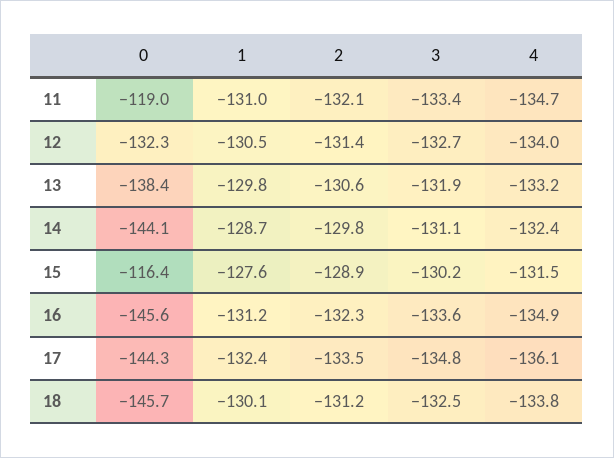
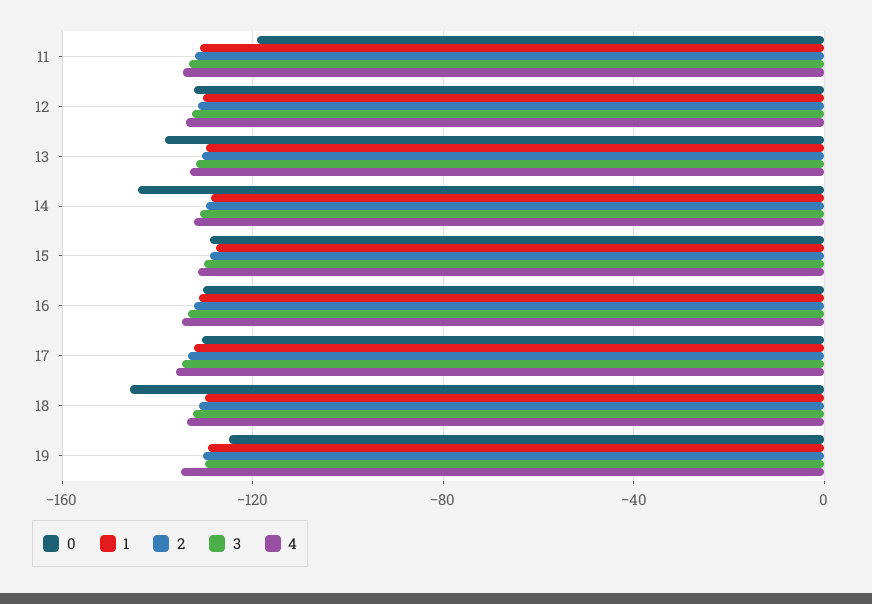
0, 15: -116.4 -> -130
0, 16: -145.6 -> -130
0, 17: -144.3 -> -130
0, 19: none -> -125
1, 19: none -> -130
2, 19: none -> -130
3, 19: none -> -130
4, 19: none -> -135

